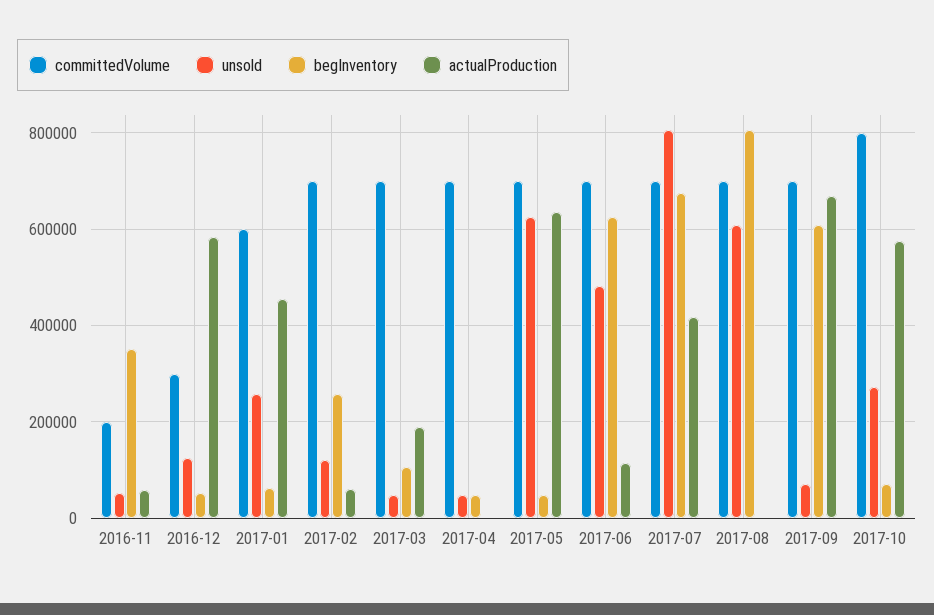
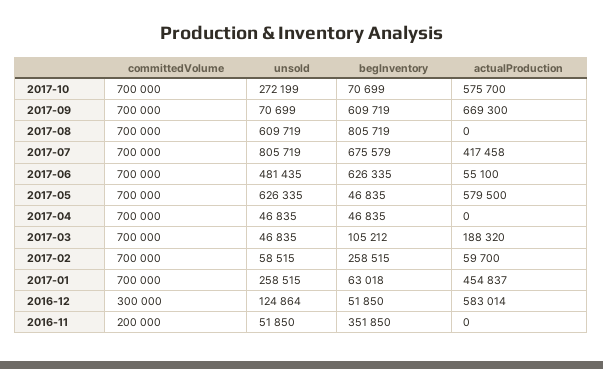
actualProduction, 2016-11: 60000 -> 0
committedVolume, 2017-01: 600000 -> 700000
unsold, 2017-02: 120000 -> 58515
actualProduction, 2017-05: 640000 -> 579500
actualProduction, 2017-06: 120000 -> 55100
committedVolume, 2017-10: 800000 -> 700000

